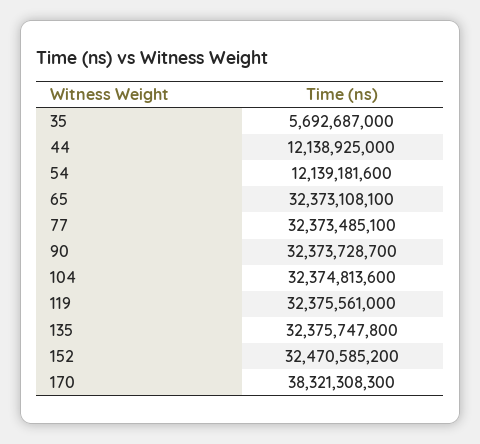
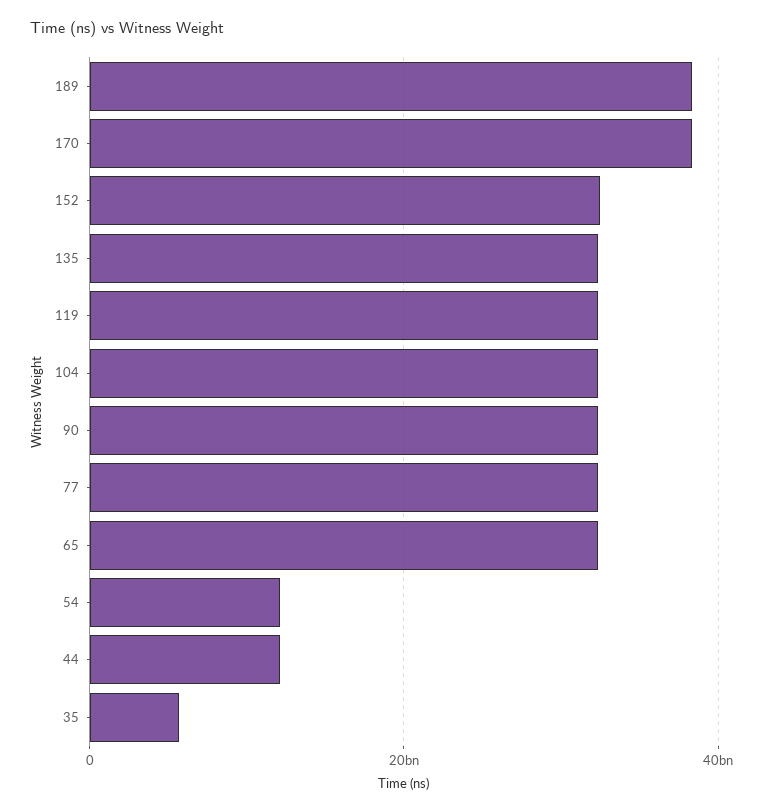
189: none -> 38000000000

